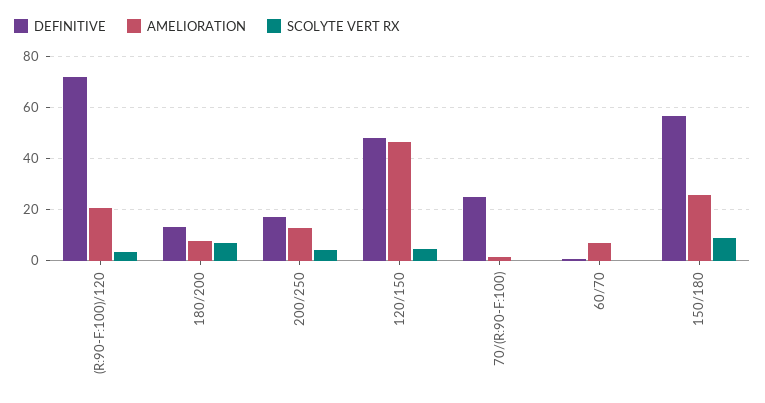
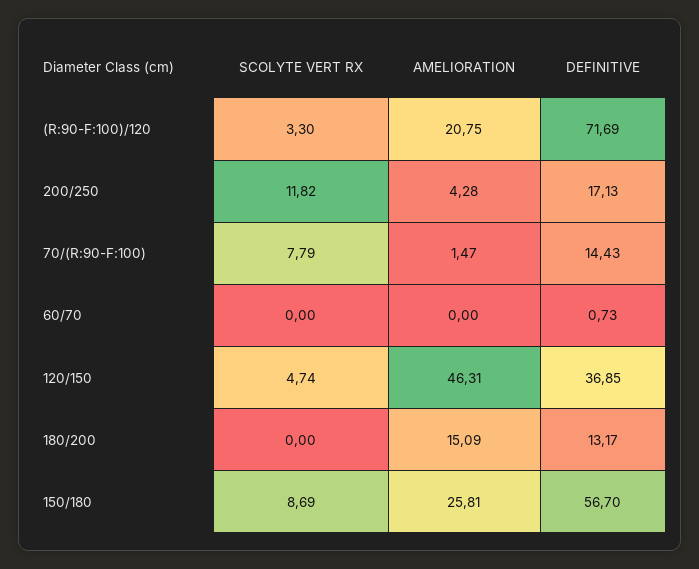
AMELIORATION, 180/200: 7.5 -> 15.09
SCOLYTE VERT RX, 180/200: 7.5 -> 0
AMELIORATION, 200/250: 12.5 -> 4.28
SCOLYTE VERT RX, 200/250: 5 -> 11.82
DEFINITIVE, 120/150: 47.5 -> 36.85
DEFINITIVE, 70/(R:90-F:100): 25 -> 14.43
SCOLYTE VERT RX, 70/(R:90-F:100): 0 -> 7.79
AMELIORATION, 60/70: 7.5 -> 0

